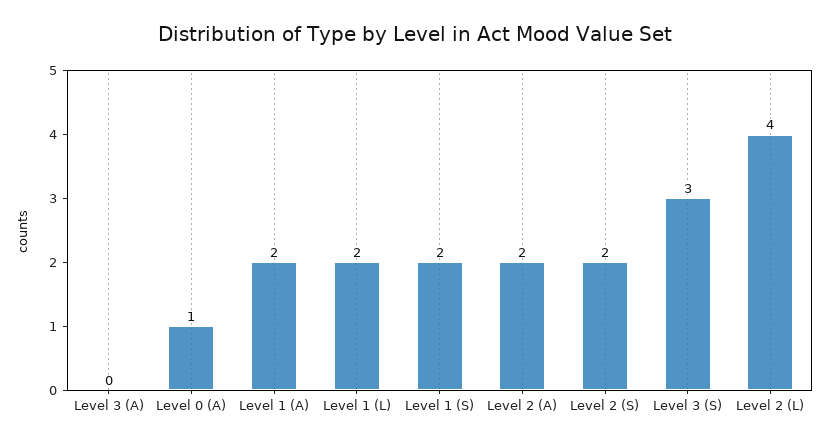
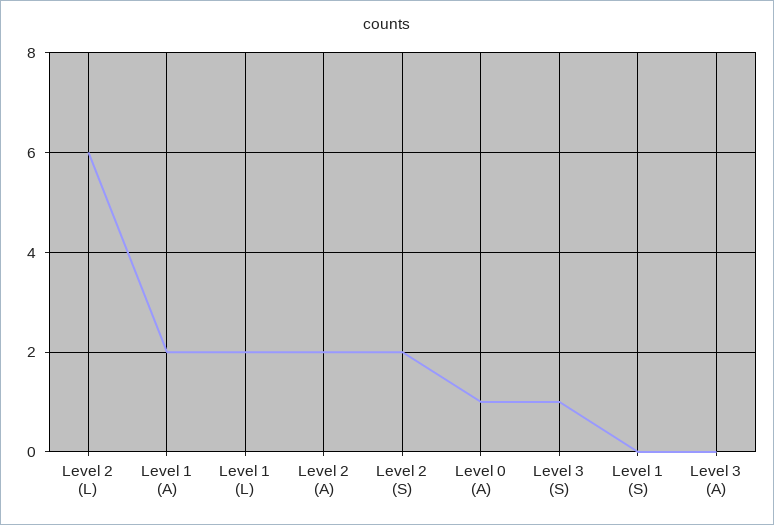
Level 1 (S): 2 -> 0
Level 3 (S): 3 -> 1
Level 2 (L): 4 -> 6

